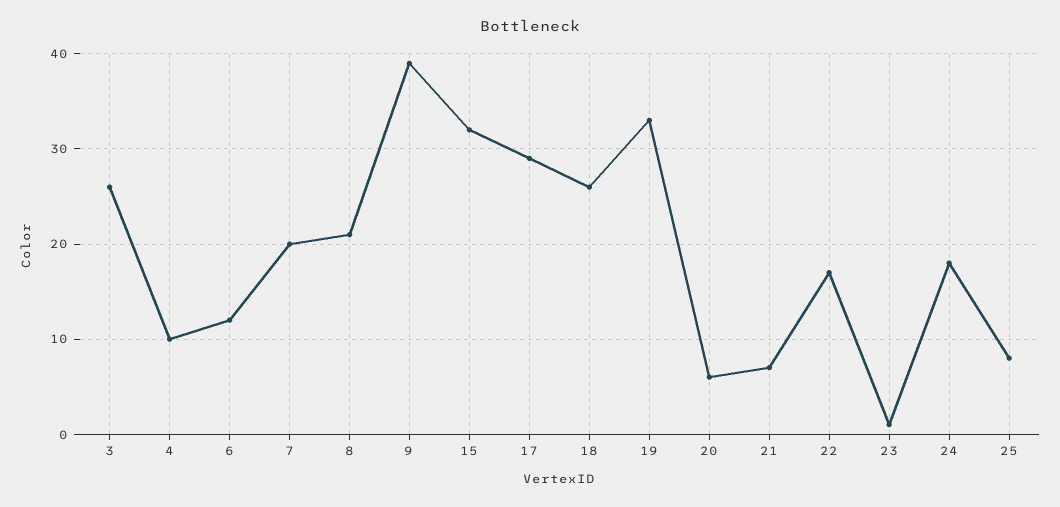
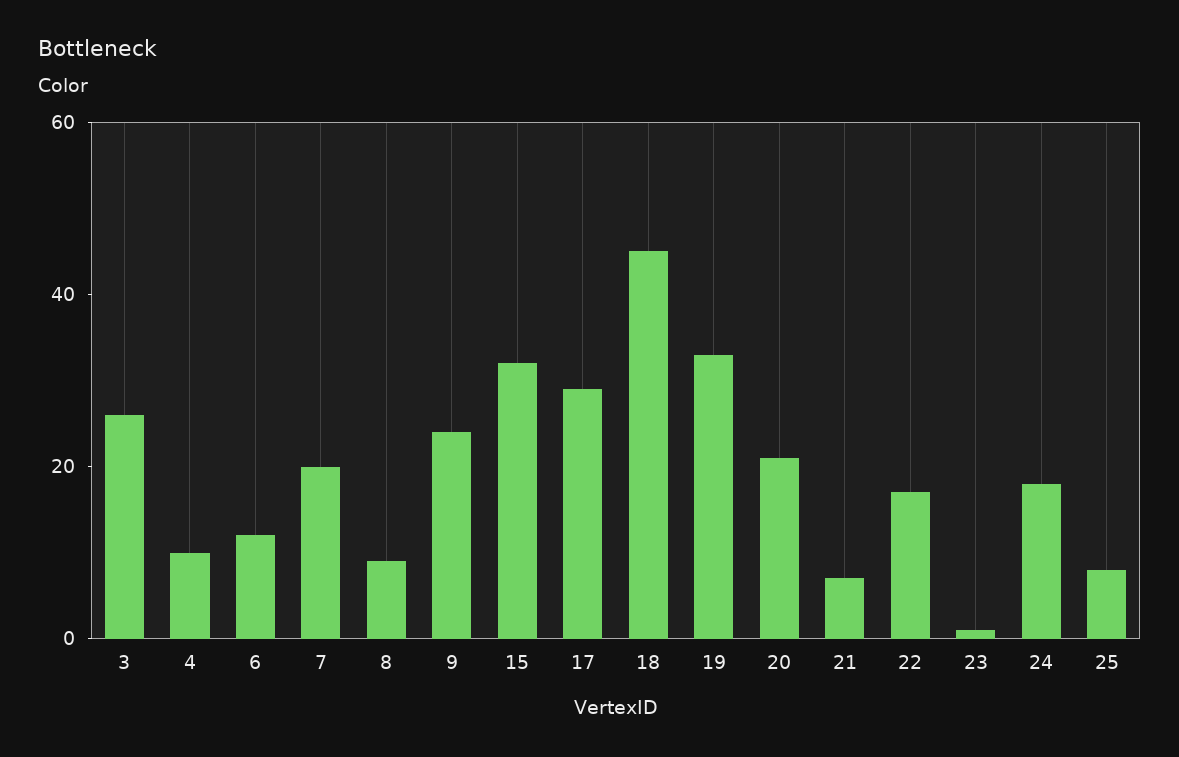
8: 21 -> 10
9: 39 -> 25
18: 26 -> 45
20: 6 -> 20

